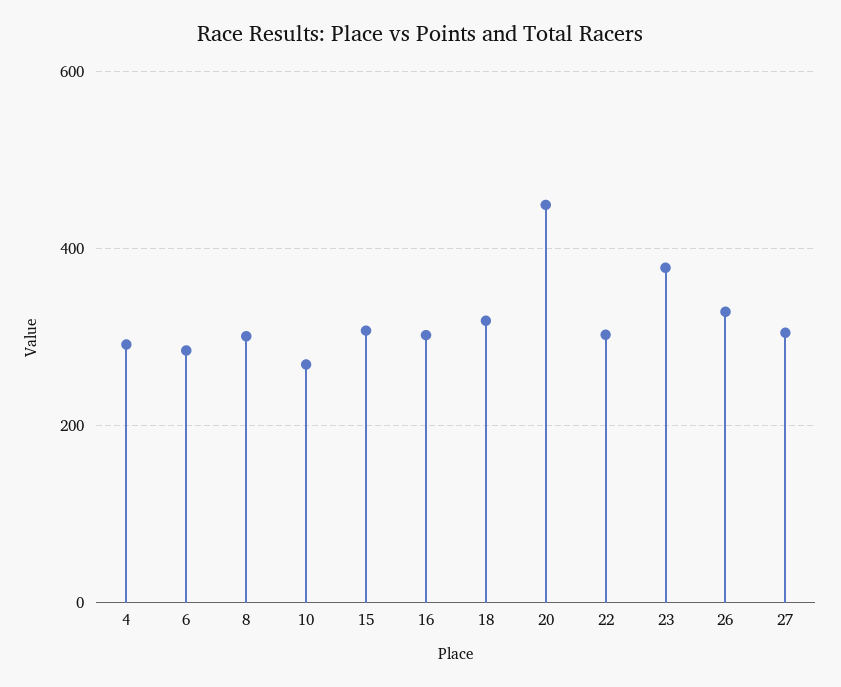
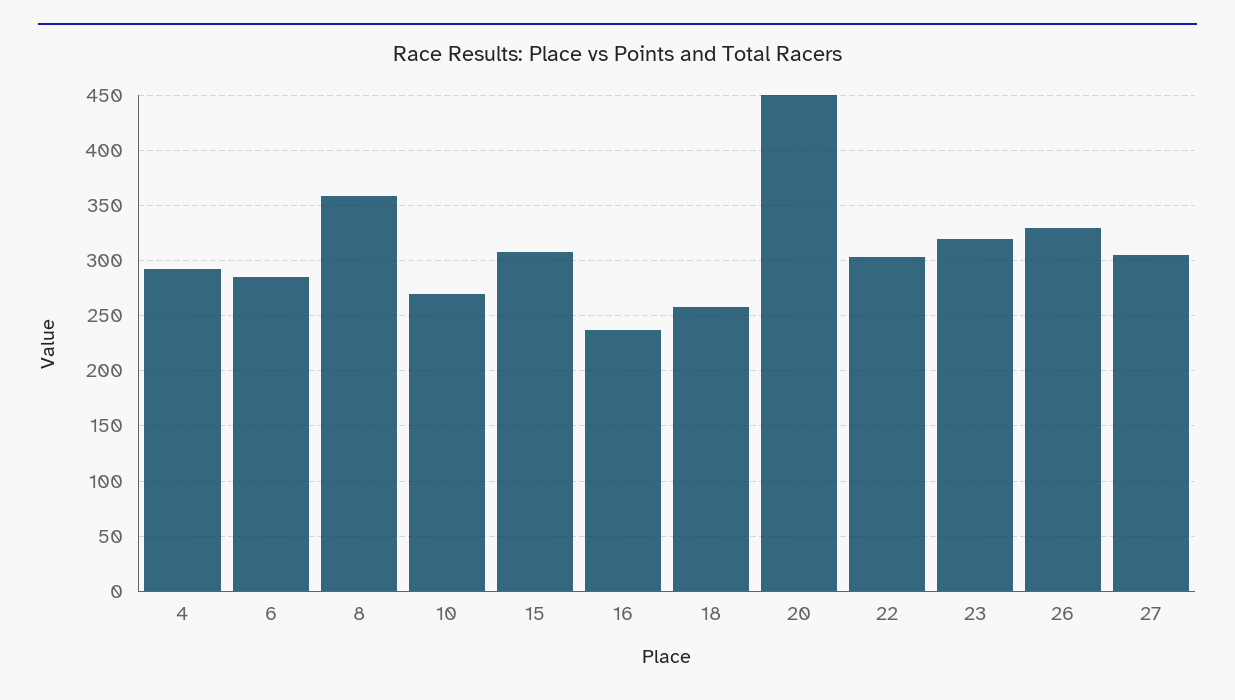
8: 300 -> 360
16: 300 -> 240
18: 320 -> 260
23: 380 -> 320

